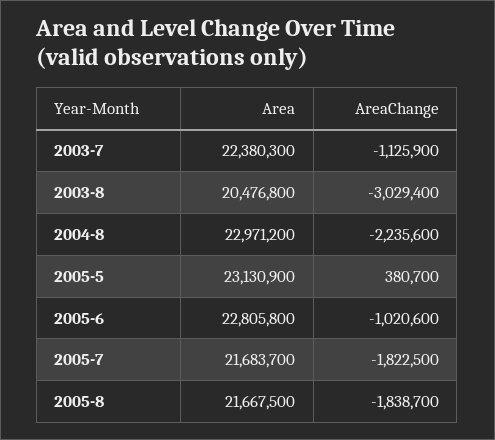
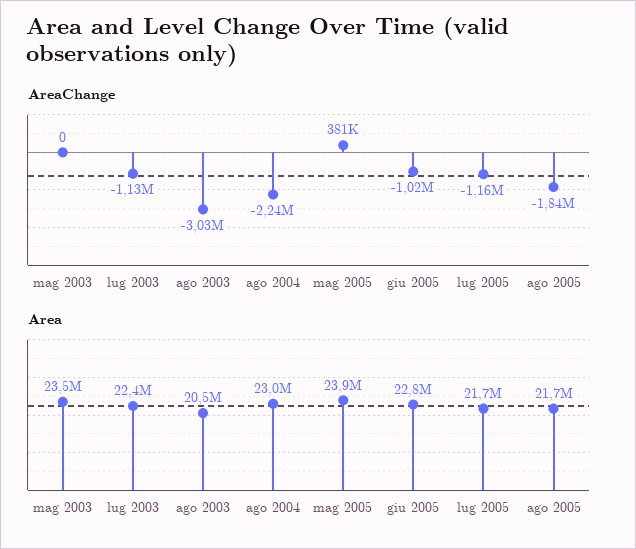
Area, 2005-5: 23130900 -> 23900000
AreaChange, 2005-7: -1822500 -> -1160000
AreaChange, mag 2003: none -> 0
Area, mag 2003: none -> 23500000

